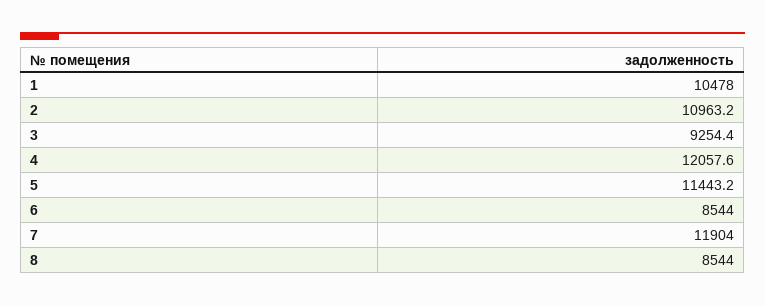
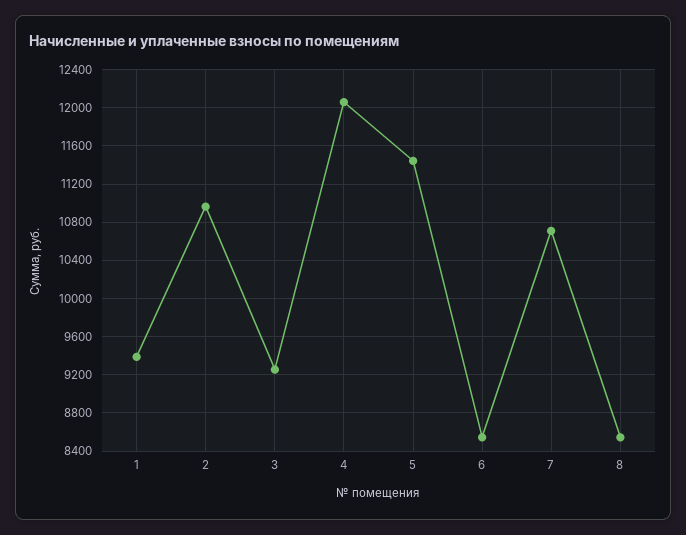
1: 10478 -> 9400
7: 11904 -> 10700

